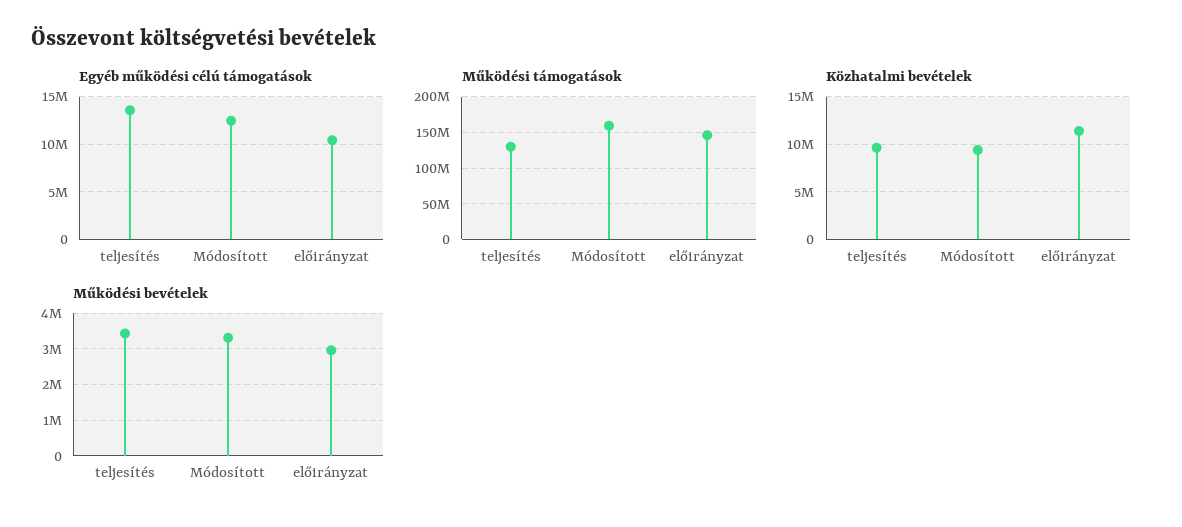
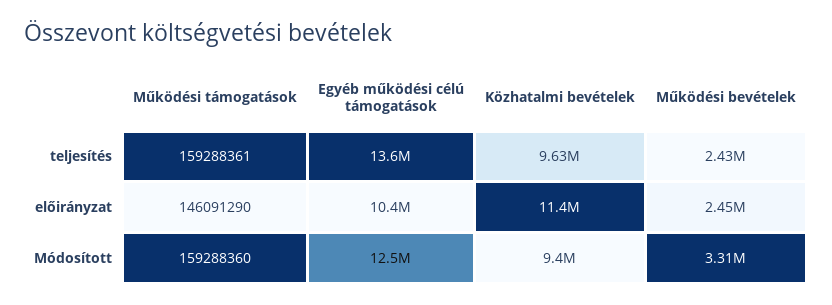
Működési támogatások, teljesítés: 130000000 -> 159288361
Működési bevételek, teljesítés: 3400000 -> 2430000
Működési bevételek, előirányzat: 3000000 -> 2450000

